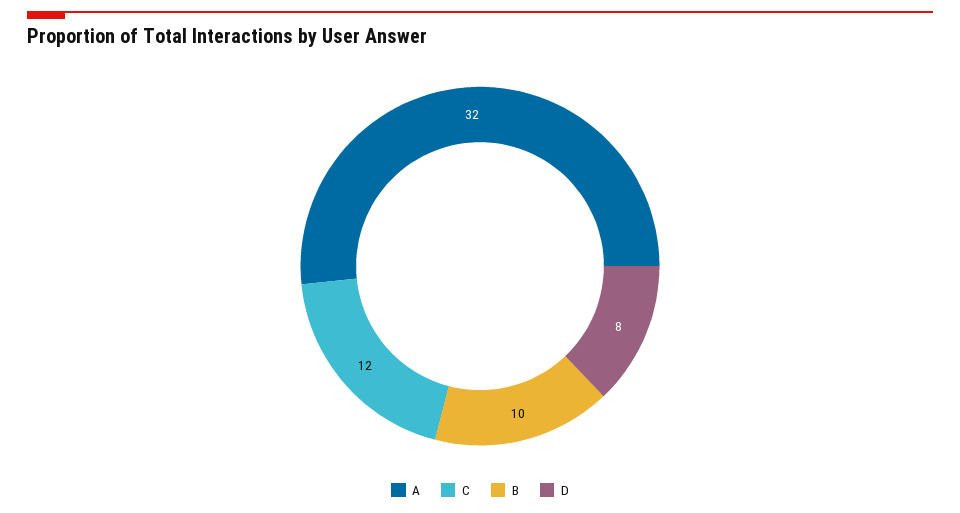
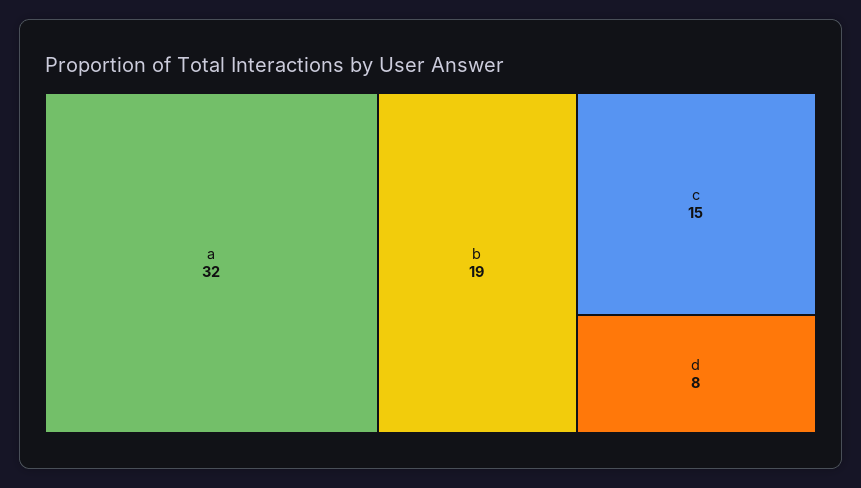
C: 12 -> 15
B: 10 -> 19

